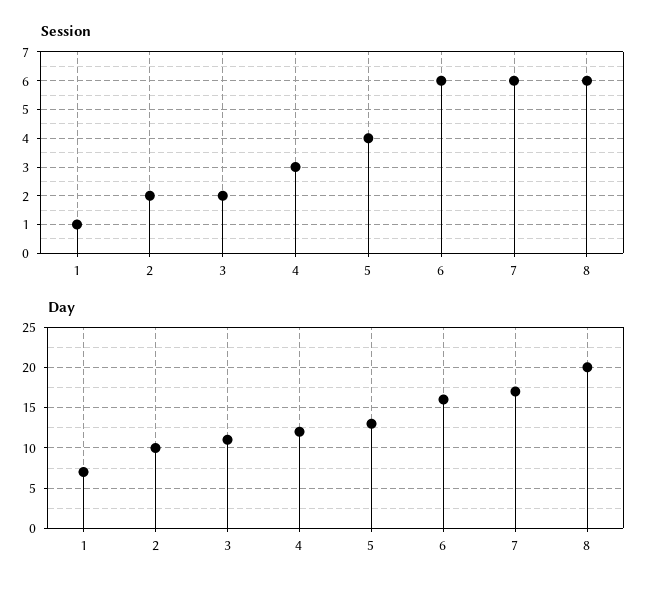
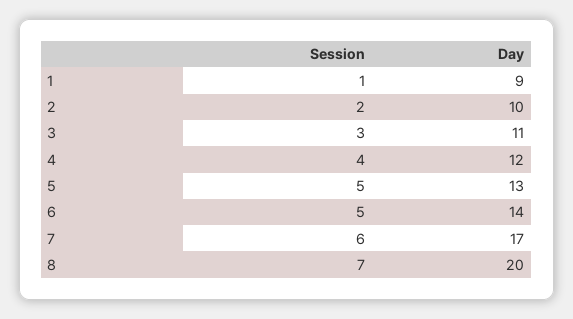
Session, 3: 2 -> 3
Session, 4: 3 -> 4
Session, 5: 4 -> 5
Session, 6: 6 -> 5
Session, 8: 6 -> 7
Day, 1: 7 -> 9
Day, 6: 16 -> 14

